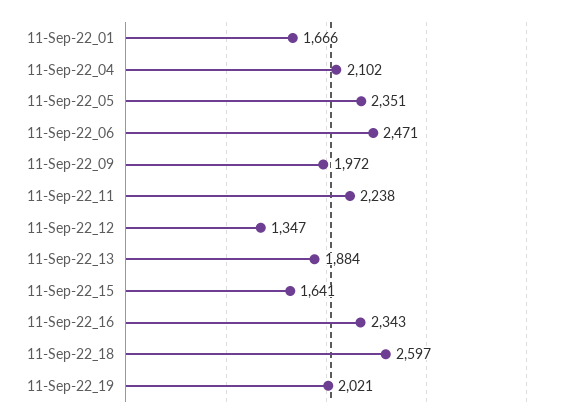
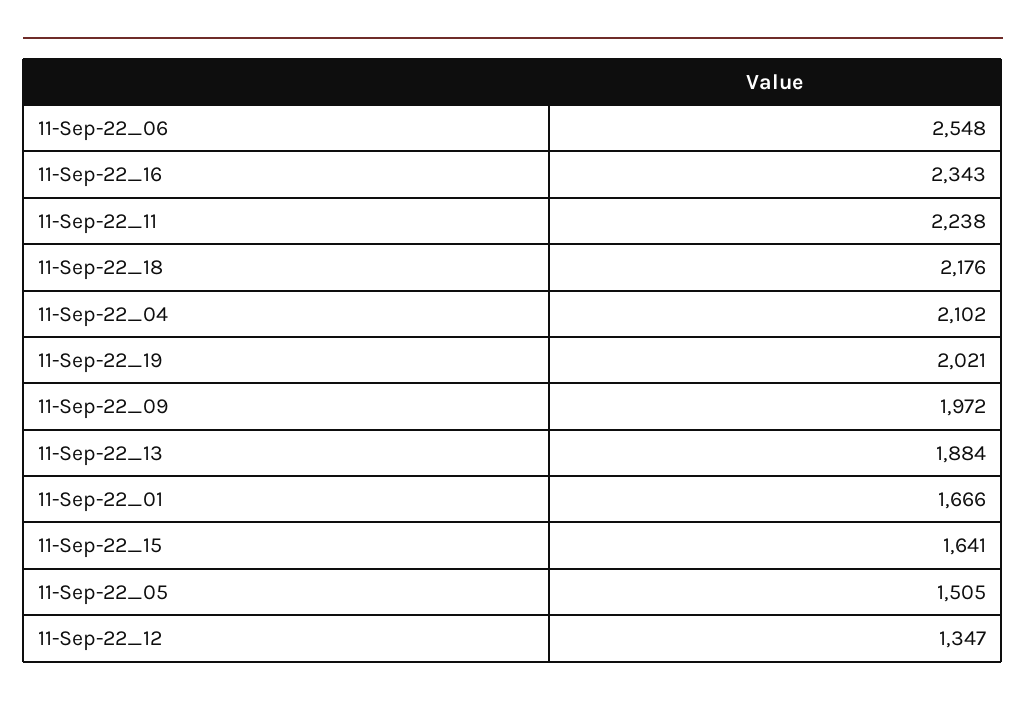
11-Sep-22_05: 2351 -> 1505
11-Sep-22_06: 2471 -> 2548
11-Sep-22_18: 2597 -> 2176

